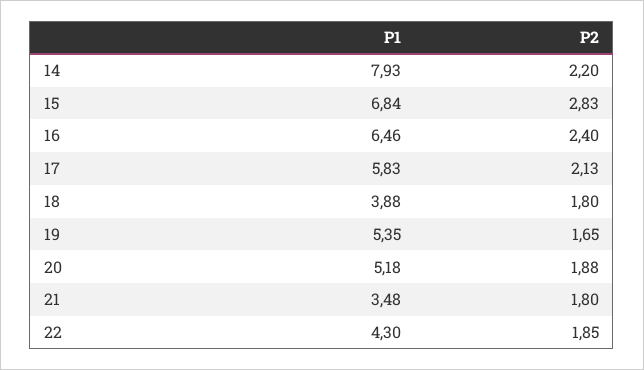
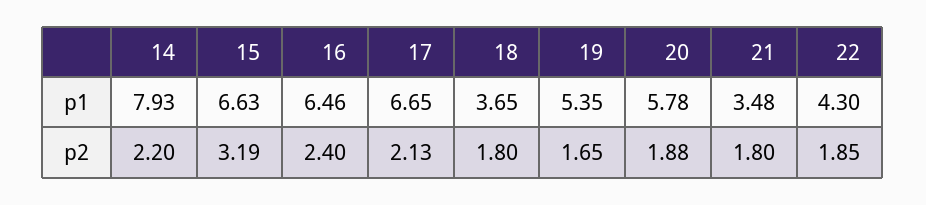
P1, 15: 6.84 -> 6.63
P2, 15: 2.83 -> 3.19
P1, 17: 5.83 -> 6.65
P1, 18: 3.88 -> 3.65
P1, 20: 5.18 -> 5.78

